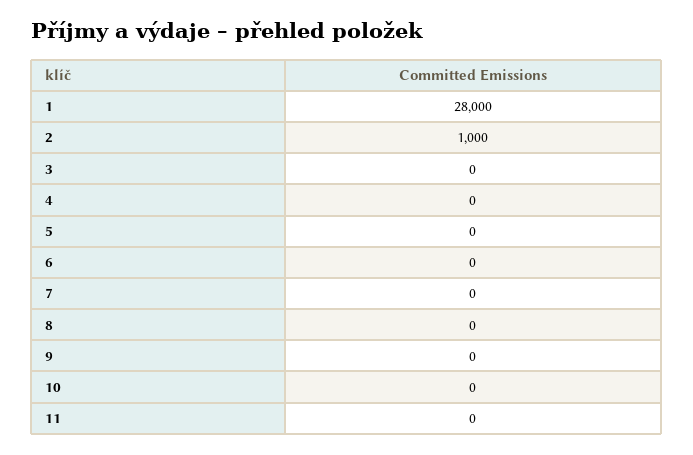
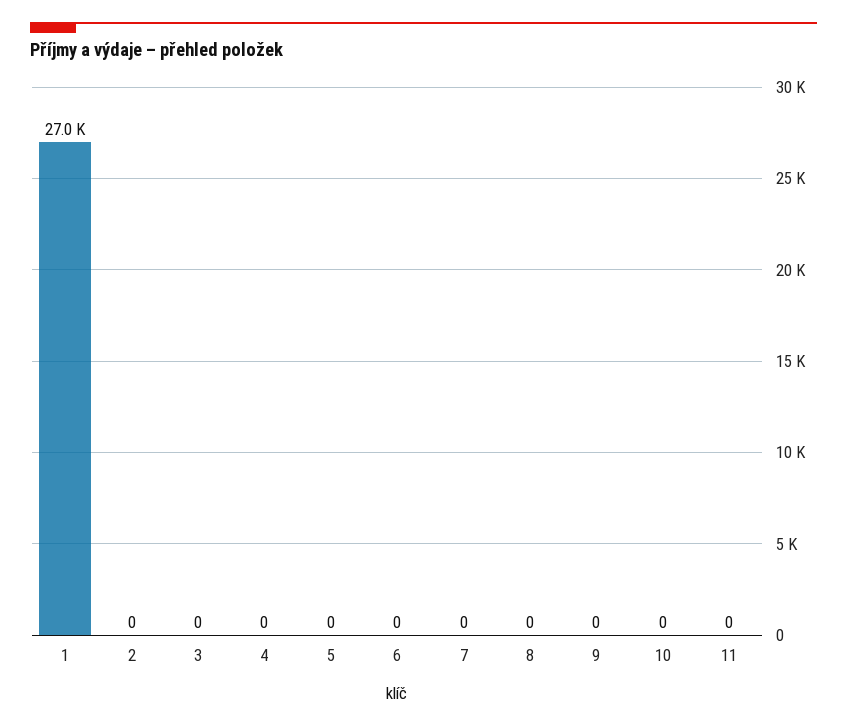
1: 28000 -> 27000
2: 1000 -> 0

